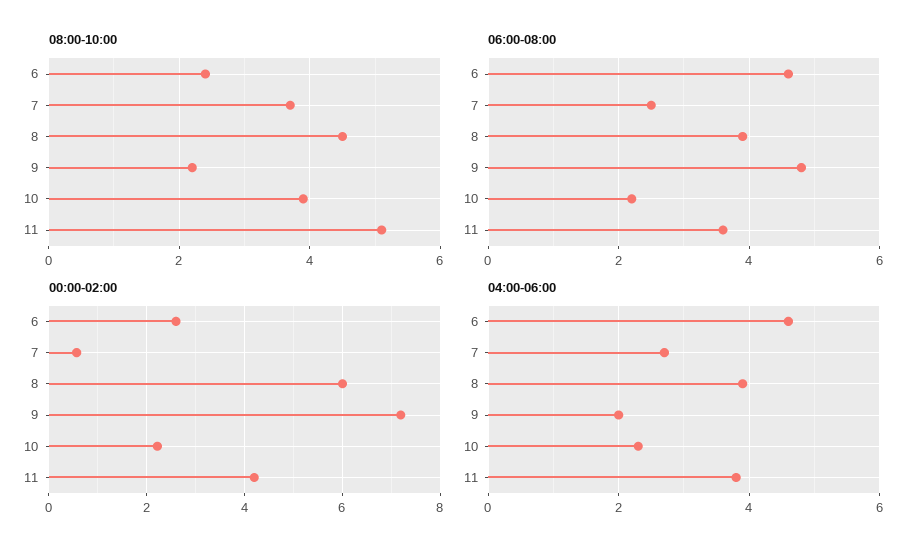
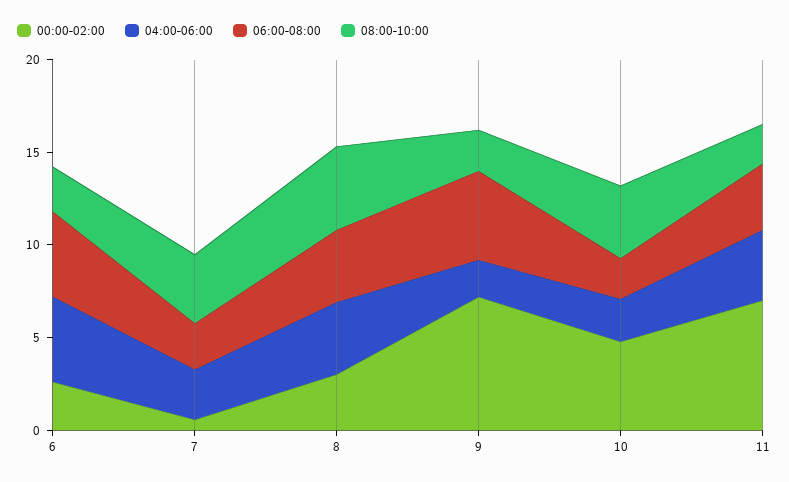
08:00-10:00, 11: 5 -> 2
00:00-02:00, 8: 6 -> 3
00:00-02:00, 10: 2.2 -> 5
00:00-02:00, 11: 4.2 -> 7

